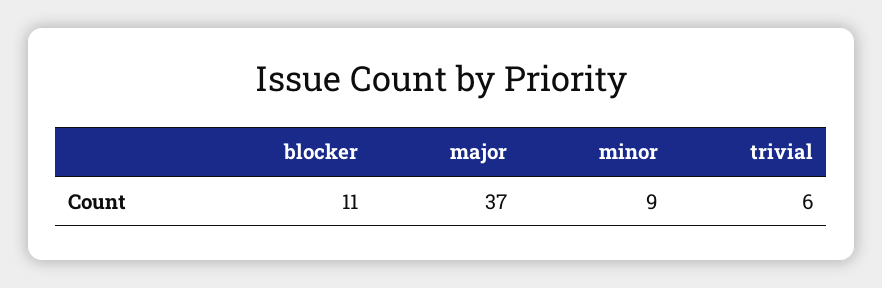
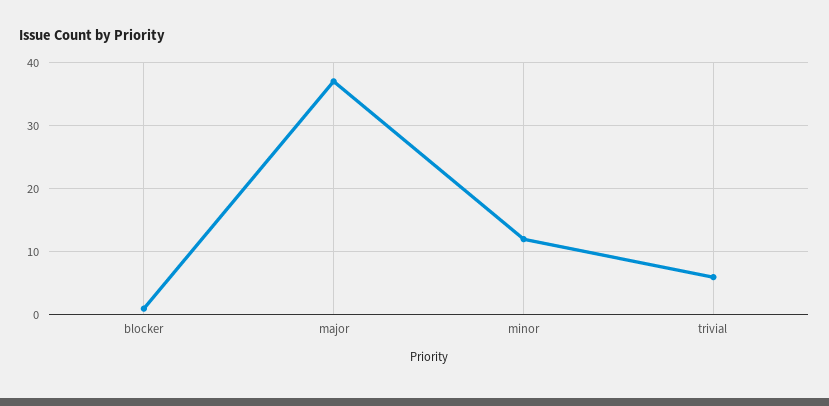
blocker: 11 -> 1
minor: 9 -> 12

